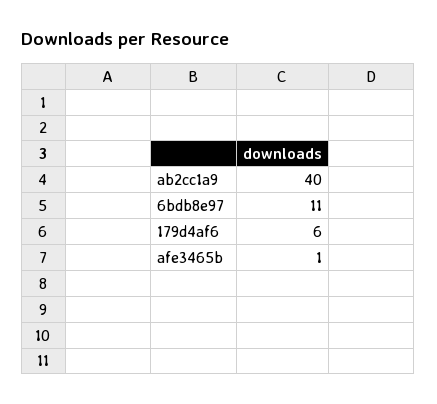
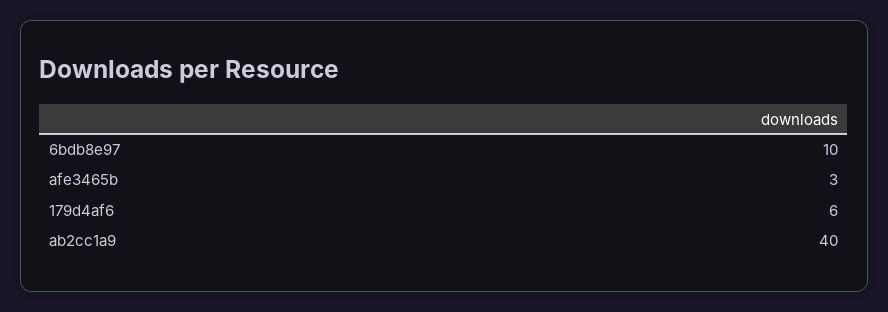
6bdb8e97: 11 -> 10
afe3465b: 1 -> 3

